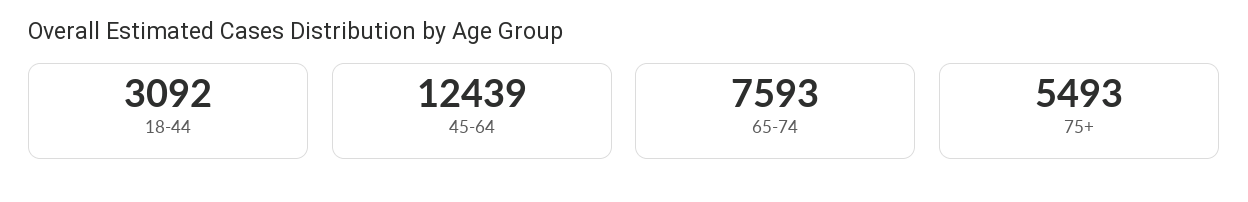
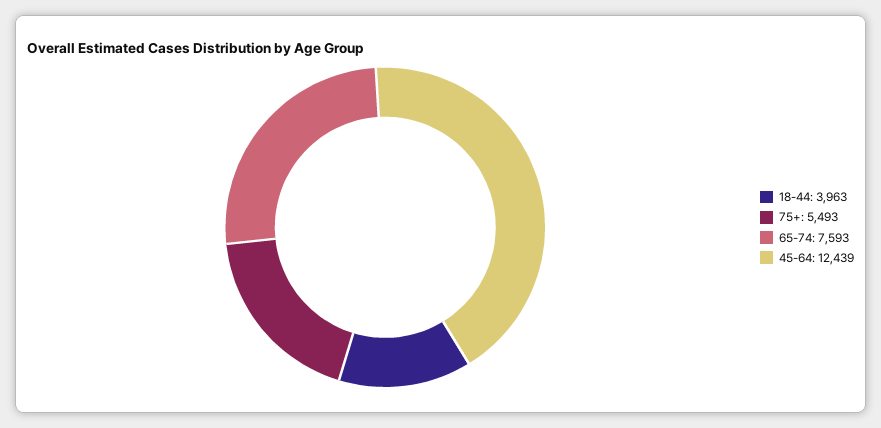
18-44: 3092 -> 3963

